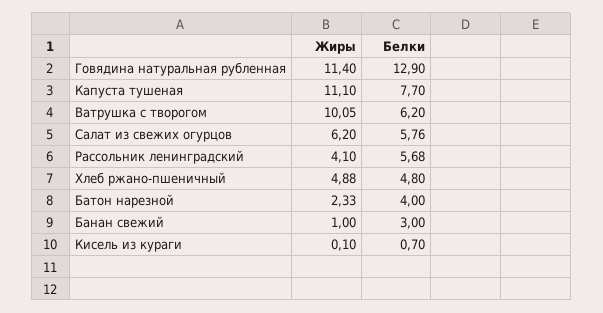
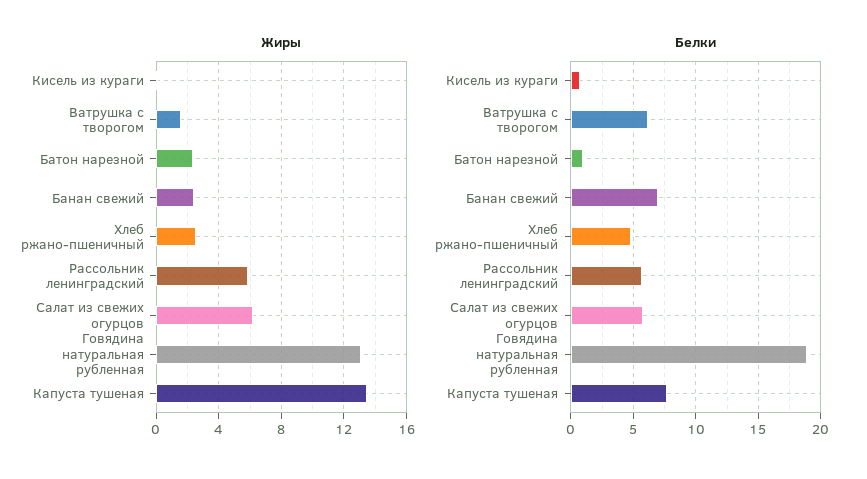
Жиры, Говядина натуральная рубленная: 11.4 -> 13
Белки, Говядина натуральная рубленная: 12.9 -> 19
Жиры, Капуста тушеная: 11.1 -> 13.5
Жиры, Ватрушка с творогом: 10.05 -> 1.5
Жиры, Рассольник ленинградский: 4.1 -> 6
Жиры, Хлеб ржано-пшеничный: 4.88 -> 2.5
Белки, Батон нарезной: 4 -> 1
Жиры, Банан свежий: 1 -> 2.5
Белки, Банан свежий: 3 -> 7

